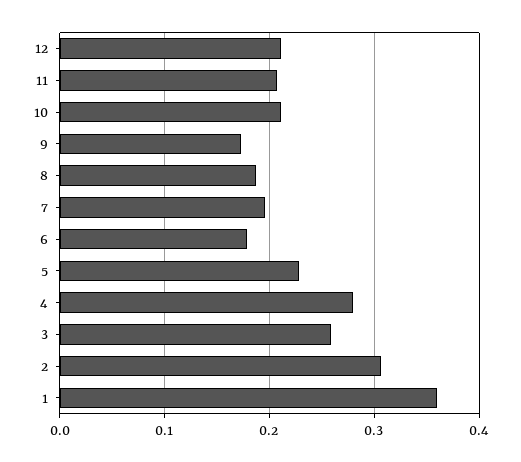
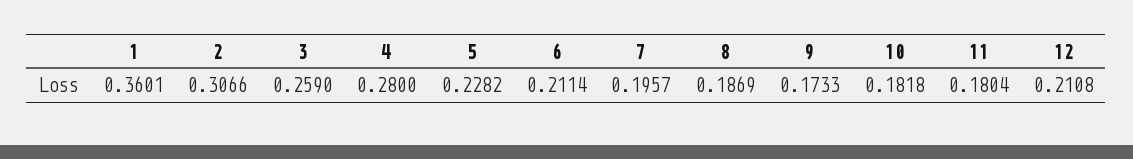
11: 0.21 -> 0.1804
10: 0.21 -> 0.1818
6: 0.18 -> 0.2114

